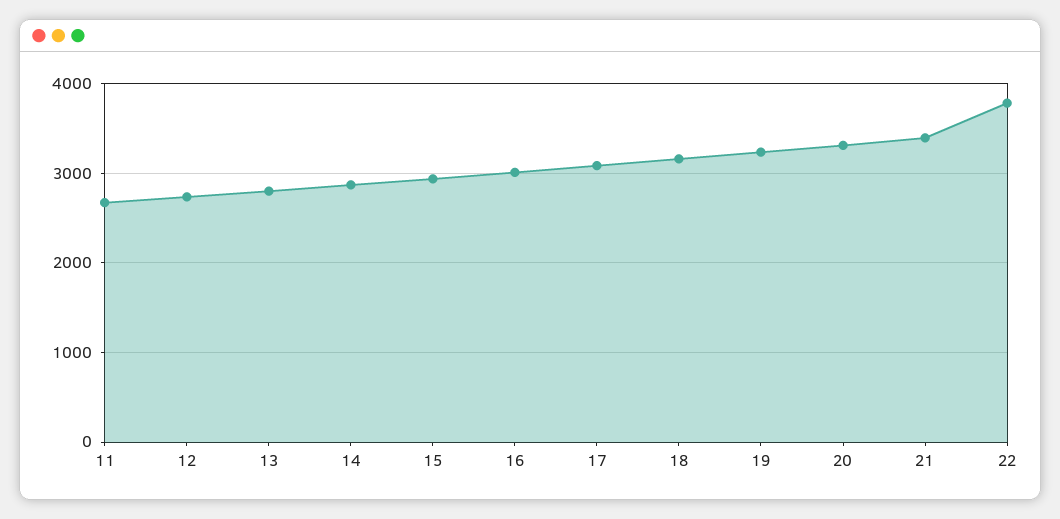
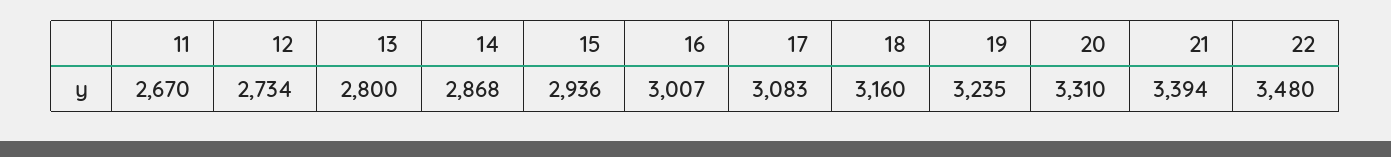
22: 3800 -> 3480

